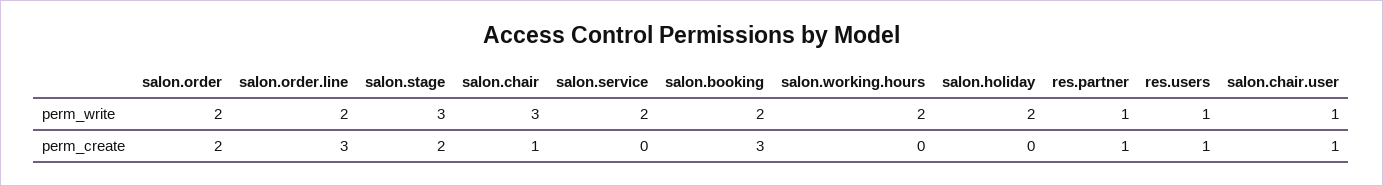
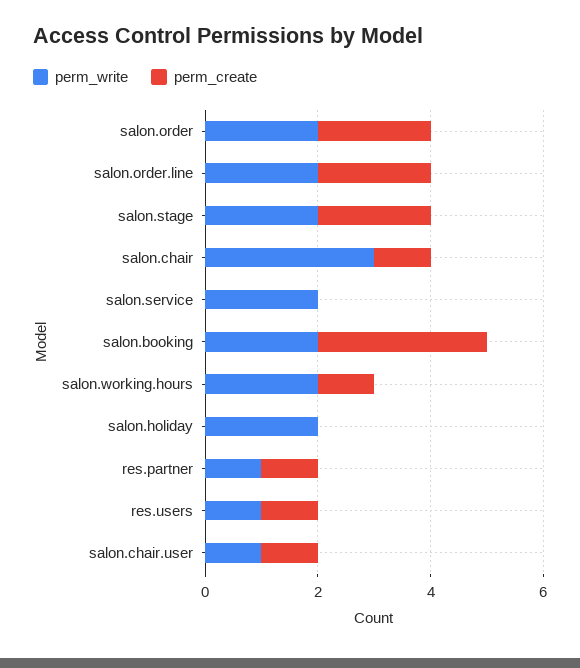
perm_write, salon.stage: 3 -> 2
perm_create, salon.order.line: 3 -> 2
perm_create, salon.working.hours: 0 -> 1

